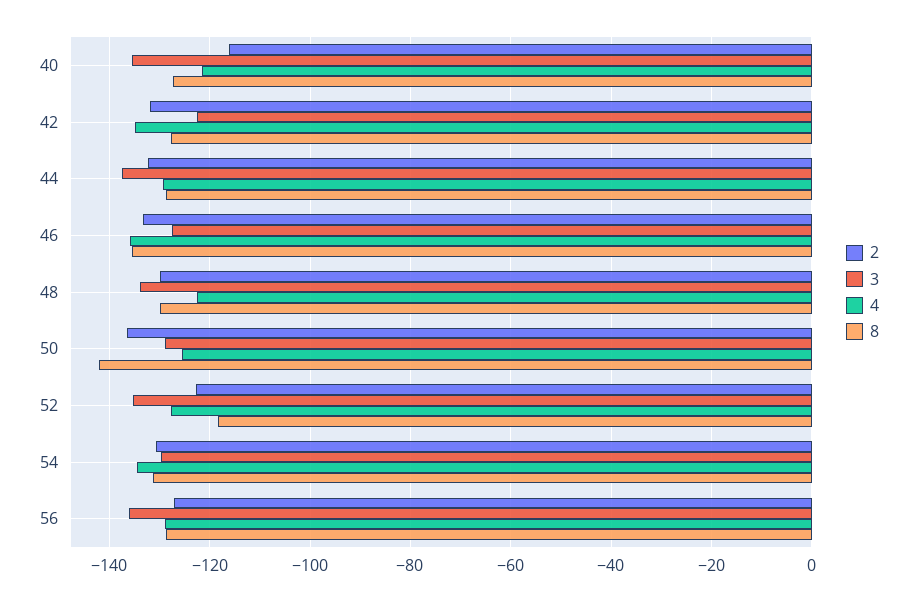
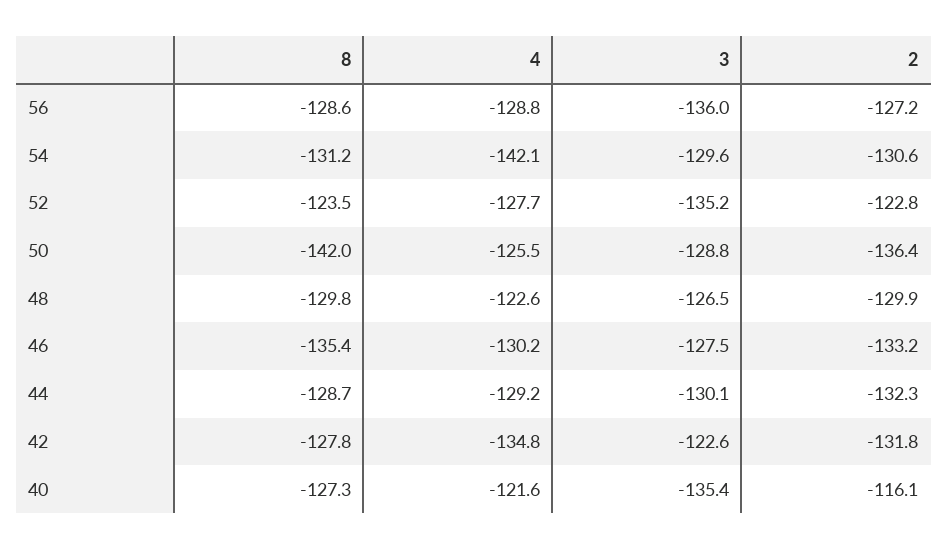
3, 44: -138 -> -130.1
4, 46: -136 -> -130.2
3, 48: -134 -> -126.5
8, 52: -118 -> -123.5
4, 54: -134 -> -142.1

